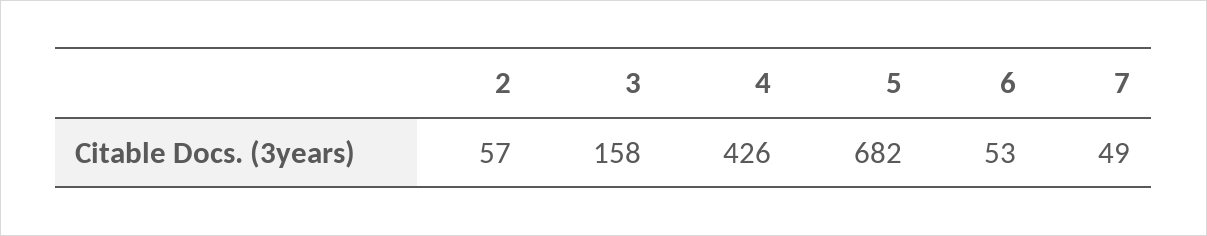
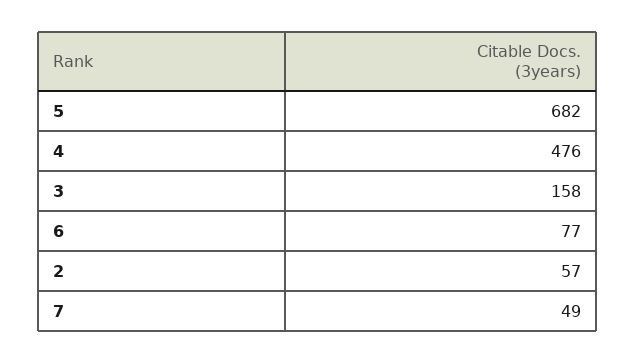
4: 426 -> 476
6: 53 -> 77

